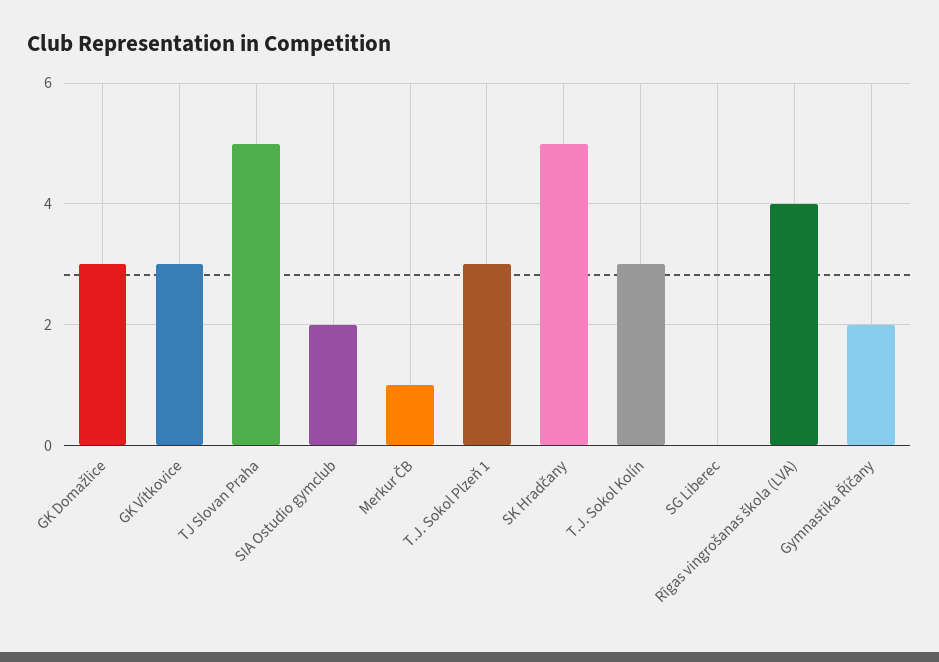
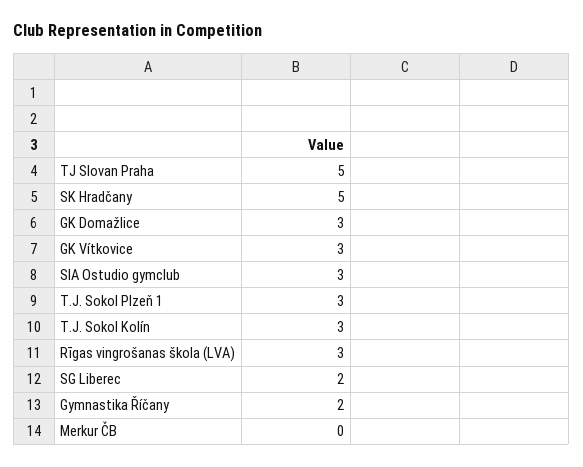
SIA Ostudio gymclub: 2 -> 3
Merkur ČB: 1 -> 0
SG Liberec: 0 -> 2
Rīgas vingrošanas škola (LVA): 4 -> 3

